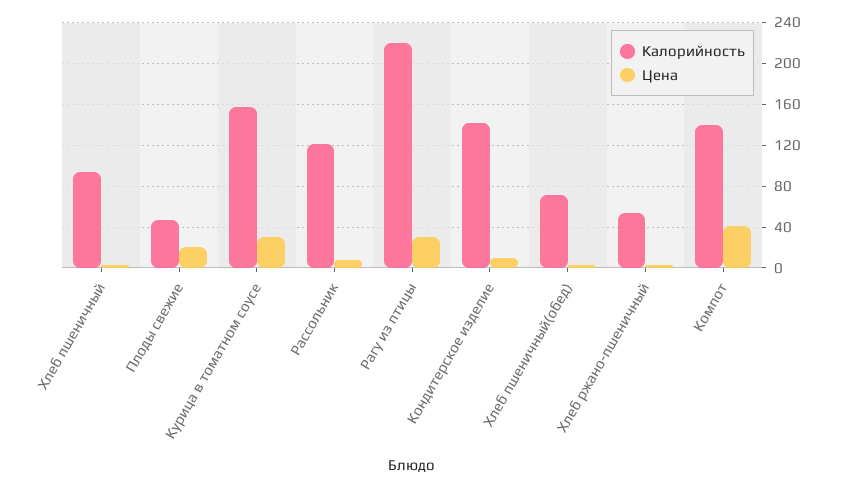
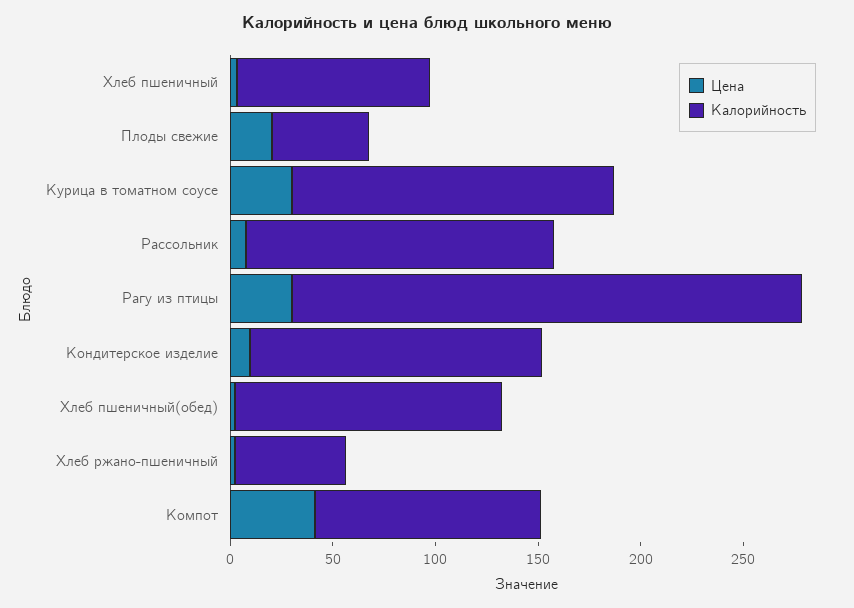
Калорийность, Рассольник: 120 -> 150
Калорийность, Рагу из птицы: 220 -> 250
Калорийность, Хлеб пшеничный(обед): 70 -> 130
Калорийность, Компот: 140 -> 110

